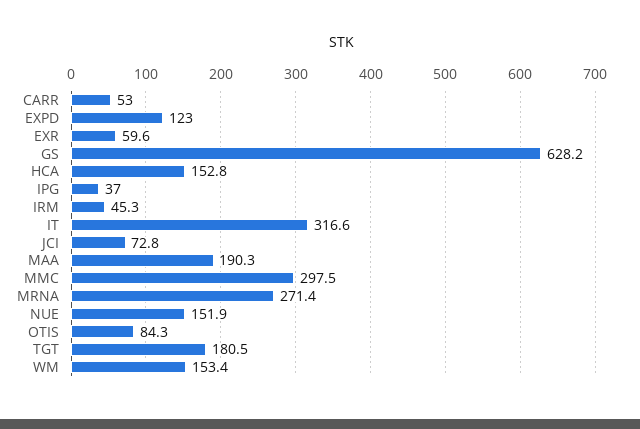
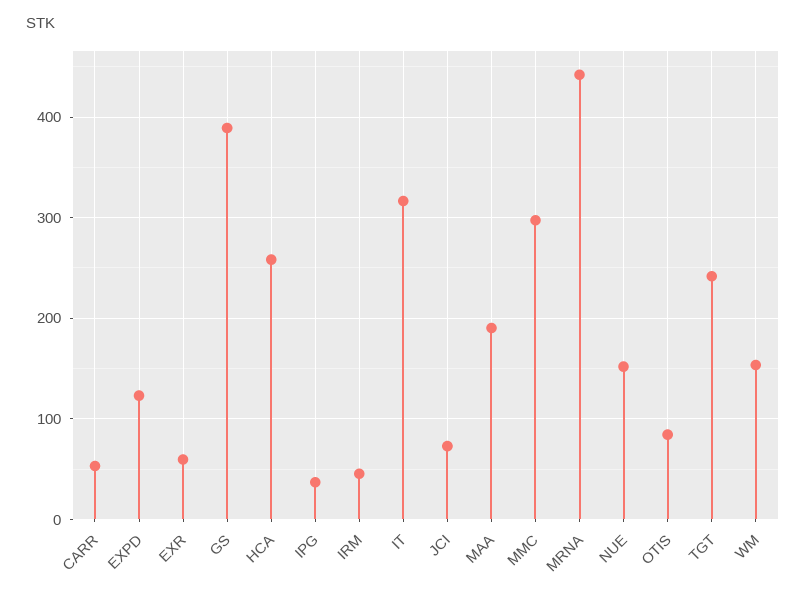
GS: 628.2 -> 390
HCA: 152.8 -> 260
MRNA: 271.4 -> 440
TGT: 180.5 -> 240

